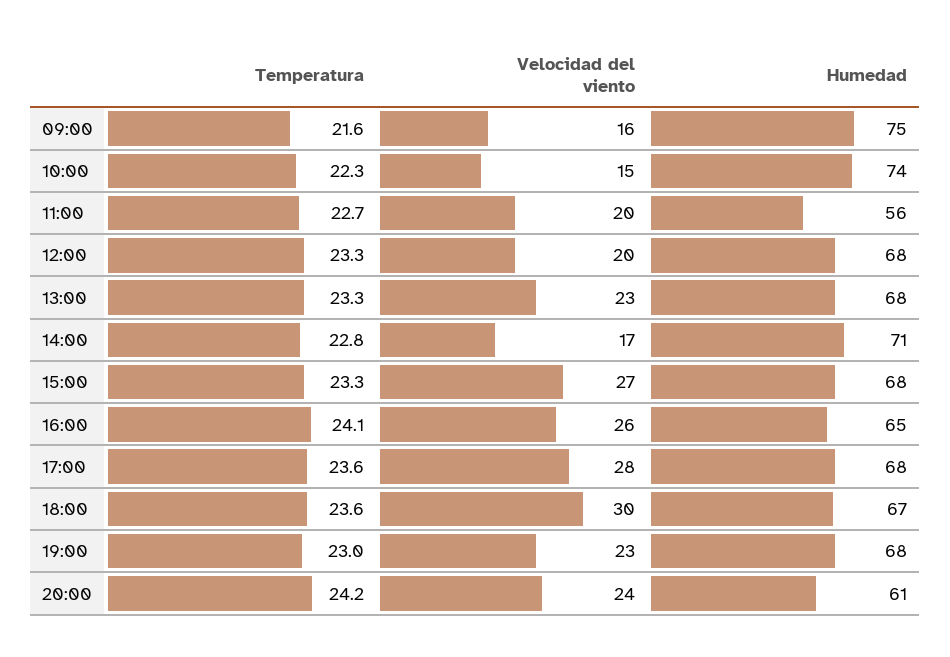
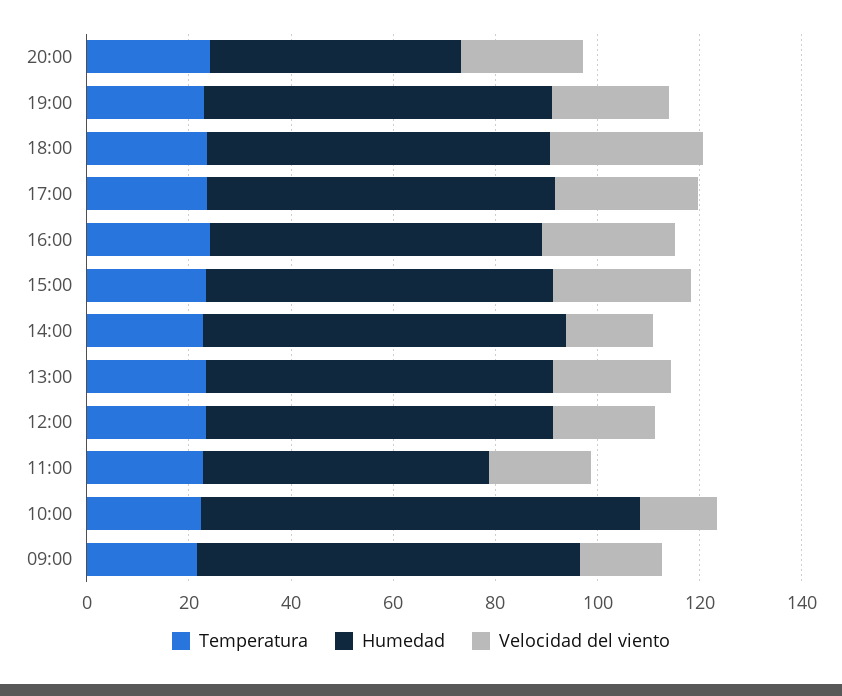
Humedad, 10:00: 74 -> 85
Humedad, 20:00: 61 -> 50

